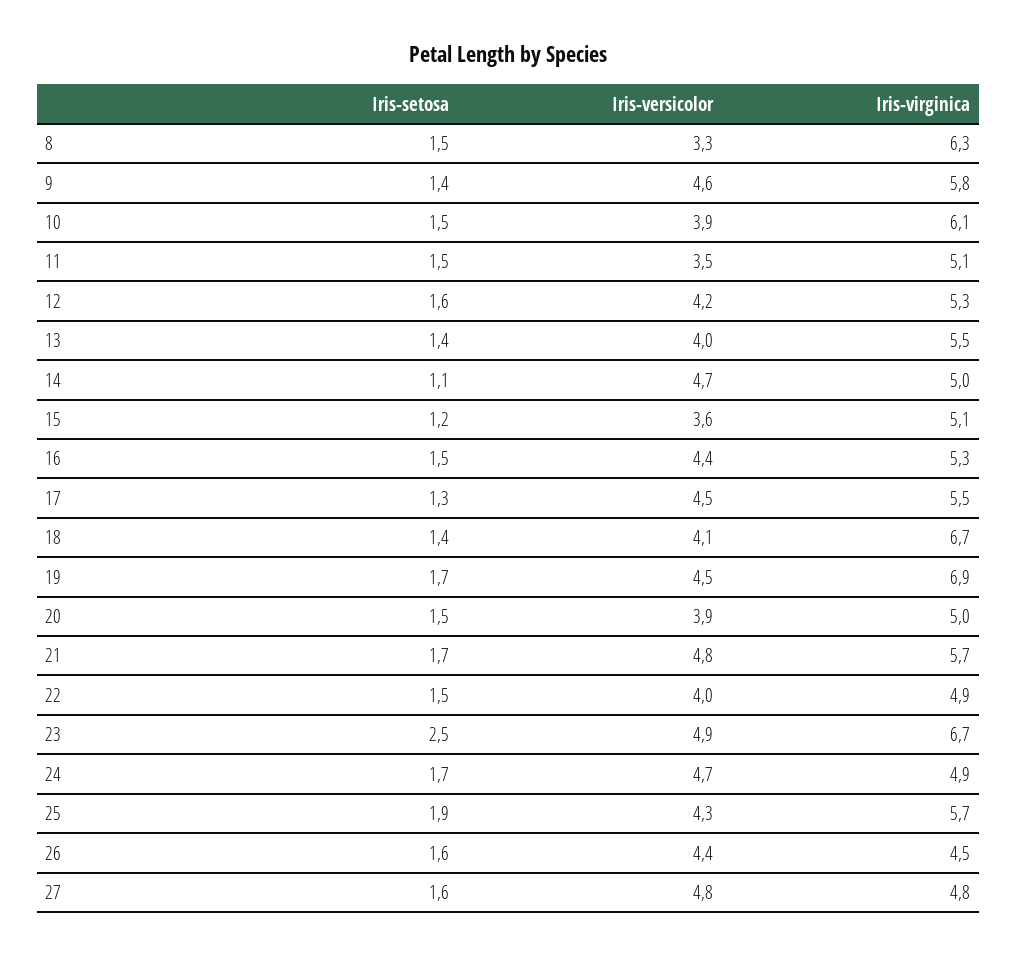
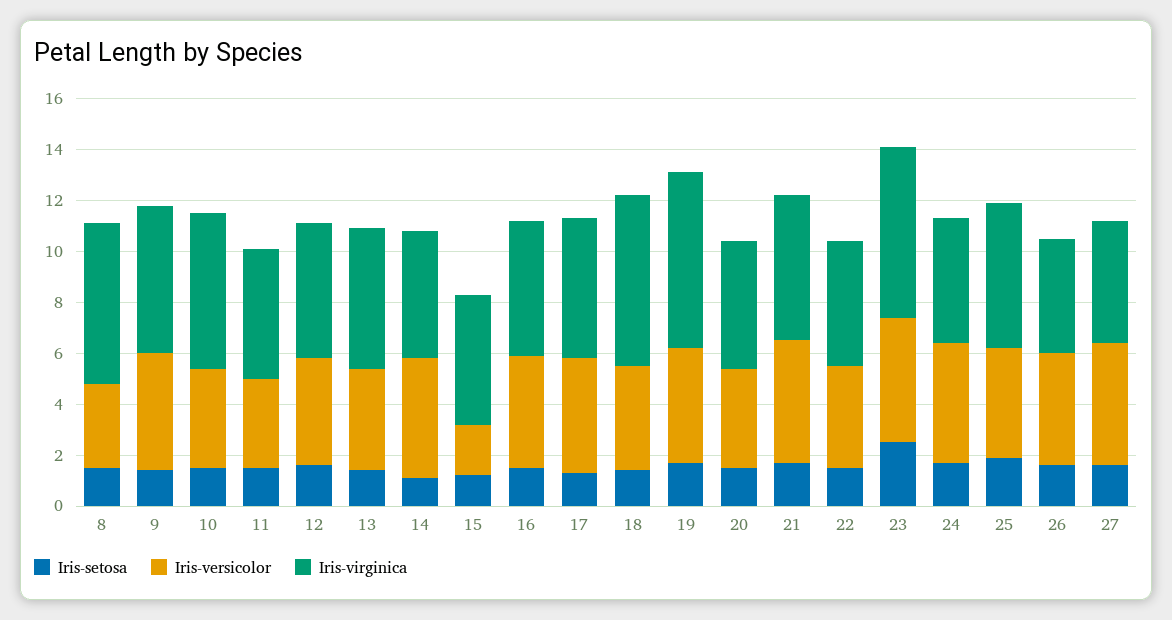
Iris-versicolor, 15: 3.6 -> 2

